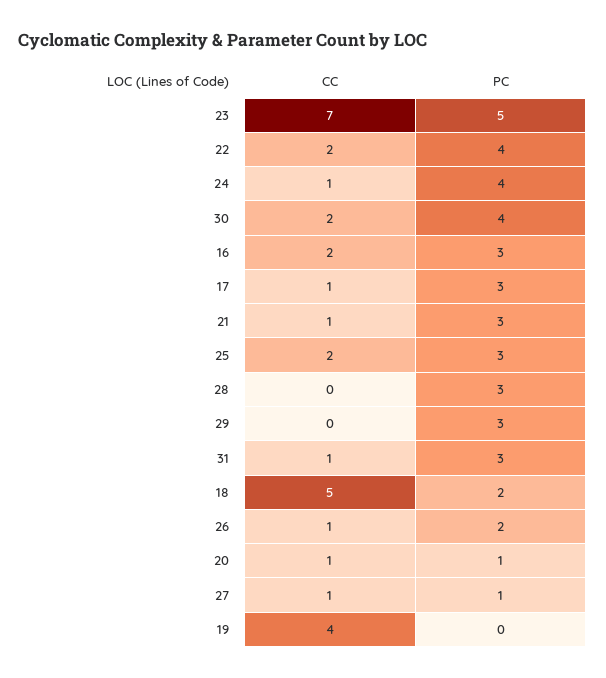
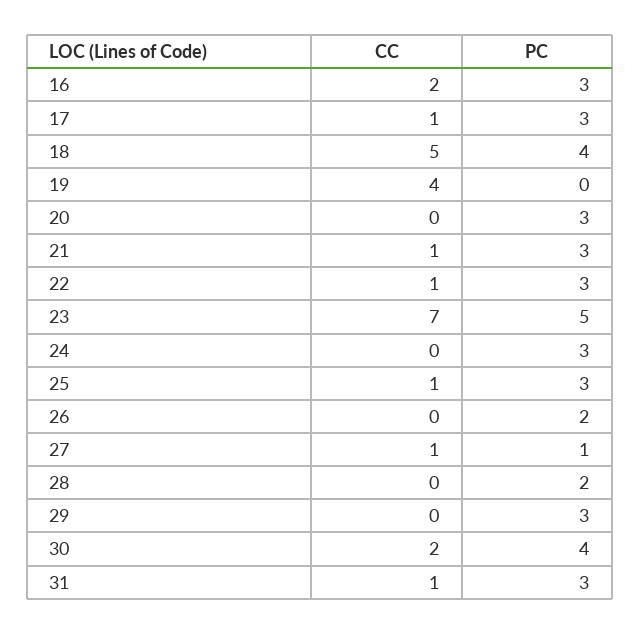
CC, 22: 2 -> 1
PC, 22: 4 -> 3
CC, 24: 1 -> 0
PC, 24: 4 -> 3
CC, 25: 2 -> 1
PC, 28: 3 -> 2
PC, 18: 2 -> 4
CC, 26: 1 -> 0
CC, 20: 1 -> 0
PC, 20: 1 -> 3

